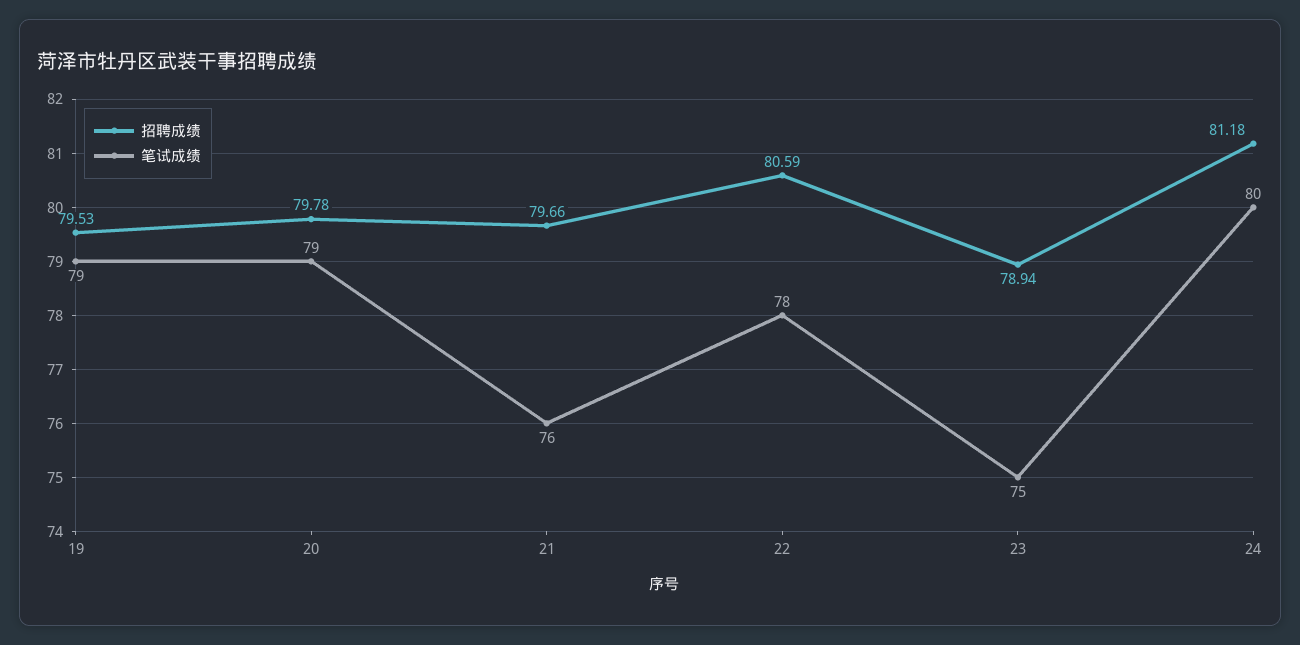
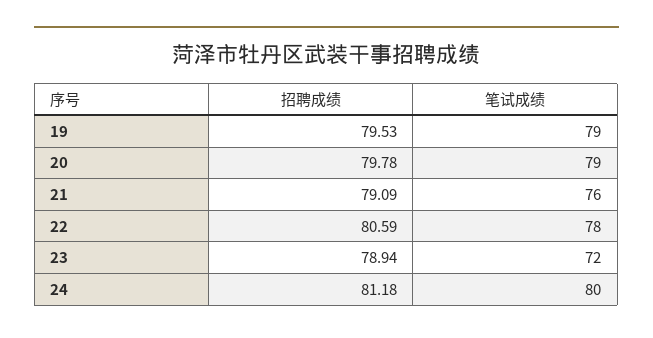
招聘成绩, 21: 79.66 -> 79.09
笔试成绩, 23: 75 -> 72

